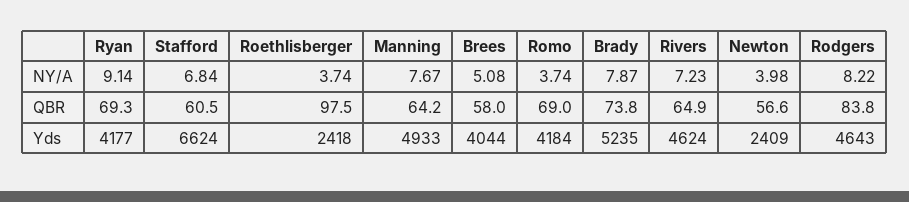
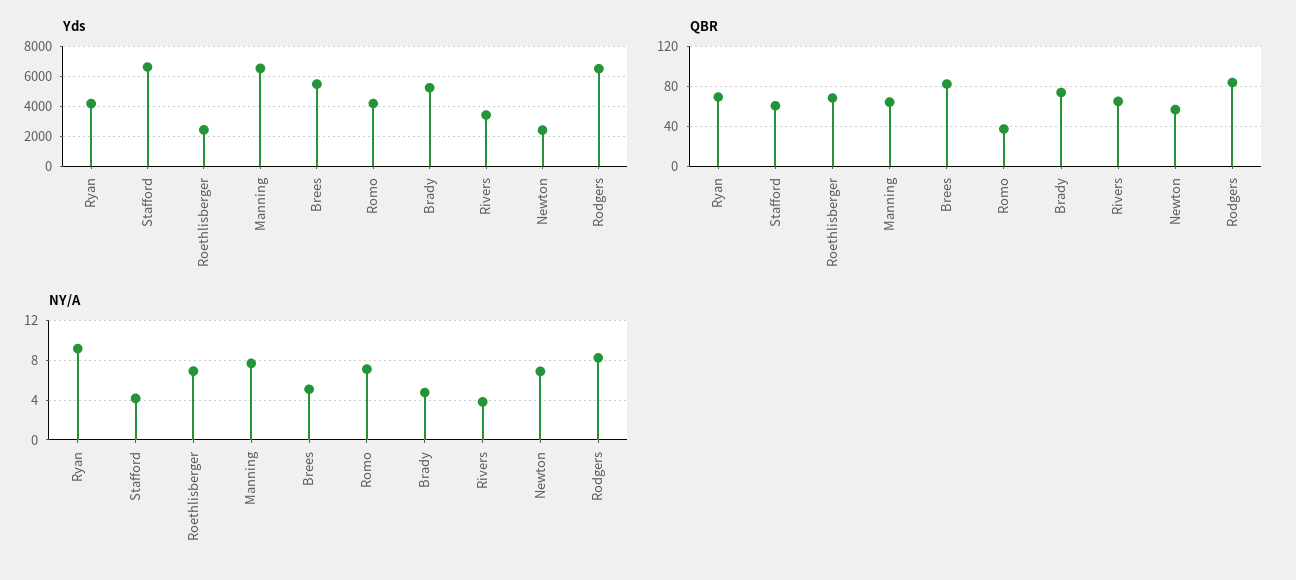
NY/A, Stafford: 6.84 -> 4
NY/A, Roethlisberger: 3.74 -> 7
NY/A, Romo: 3.74 -> 7
NY/A, Brady: 7.87 -> 5
NY/A, Rivers: 7.23 -> 4
NY/A, Newton: 3.98 -> 7
QBR, Roethlisberger: 97.5 -> 70
QBR, Brees: 58 -> 80
QBR, Romo: 69 -> 40
Yds, Manning: 4933 -> 6500
Yds, Brees: 4044 -> 5500
Yds, Rivers: 4624 -> 3500
Yds, Rodgers: 4643 -> 6500

